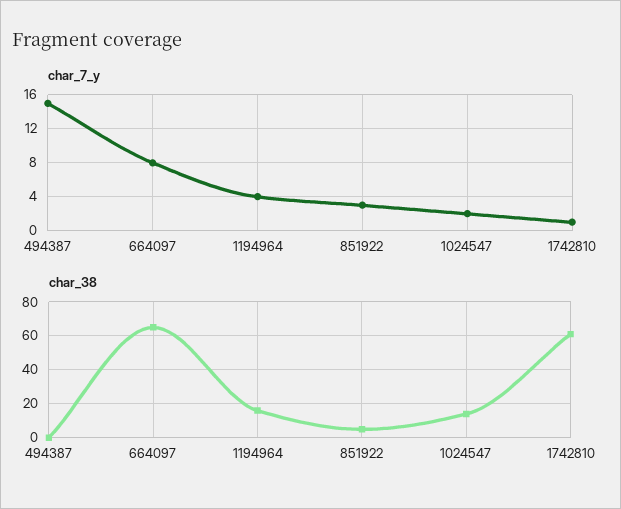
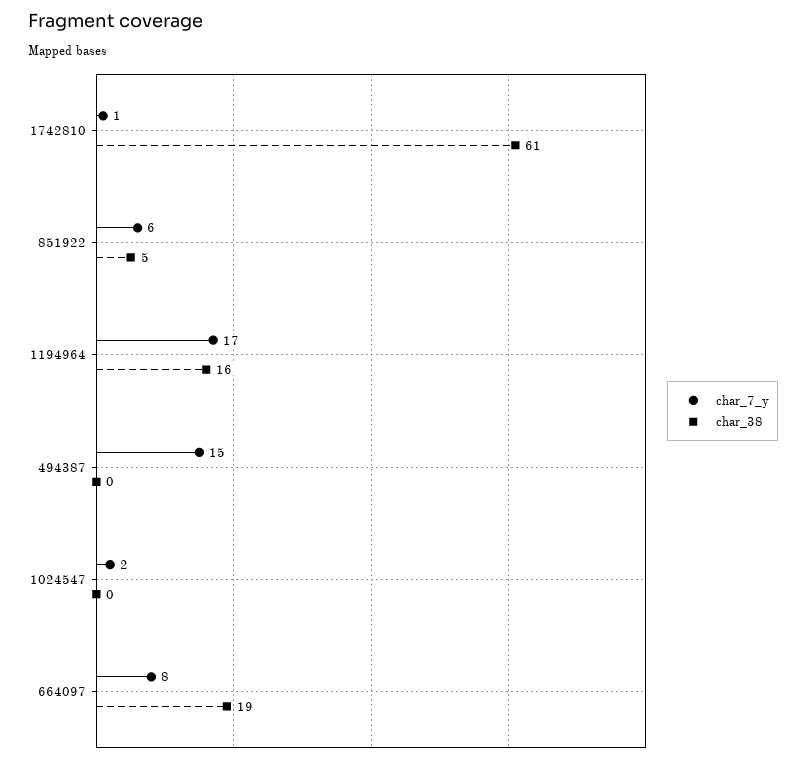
char_7_y, 1194964: 4 -> 17
char_7_y, 851922: 3 -> 6
char_38, 664097: 65 -> 19
char_38, 1024547: 15 -> 0

